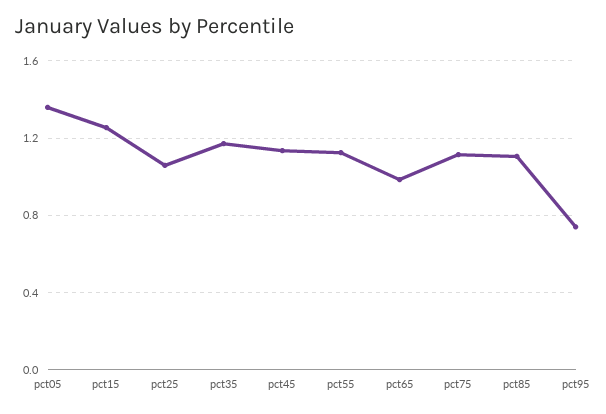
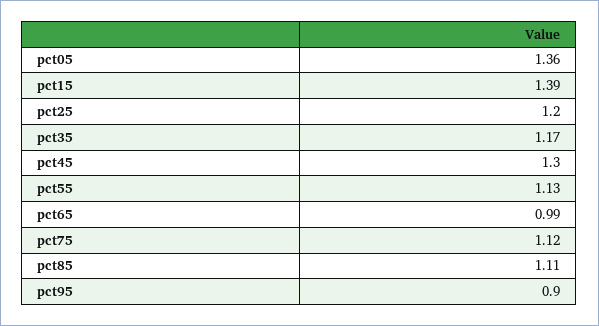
pct15: 1.25 -> 1.39
pct25: 1.05 -> 1.2
pct45: 1.15 -> 1.3
pct95: 0.75 -> 0.9

